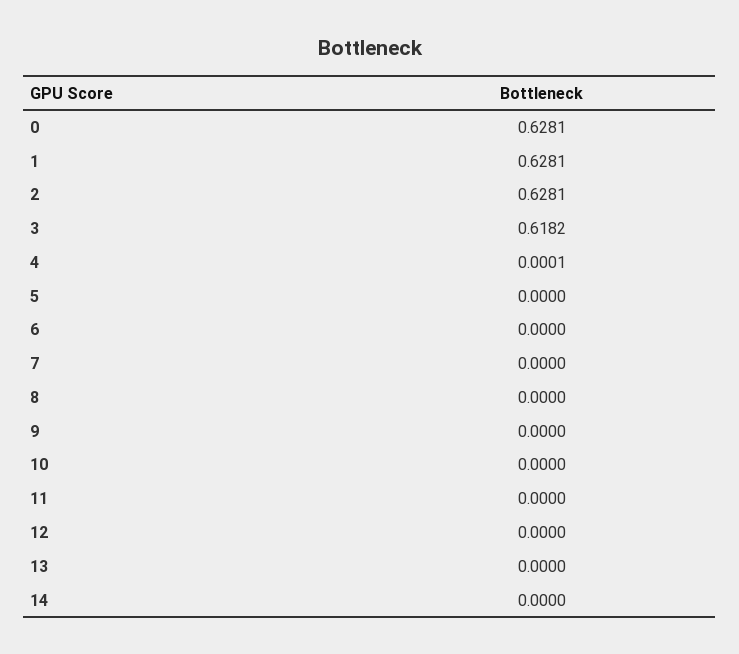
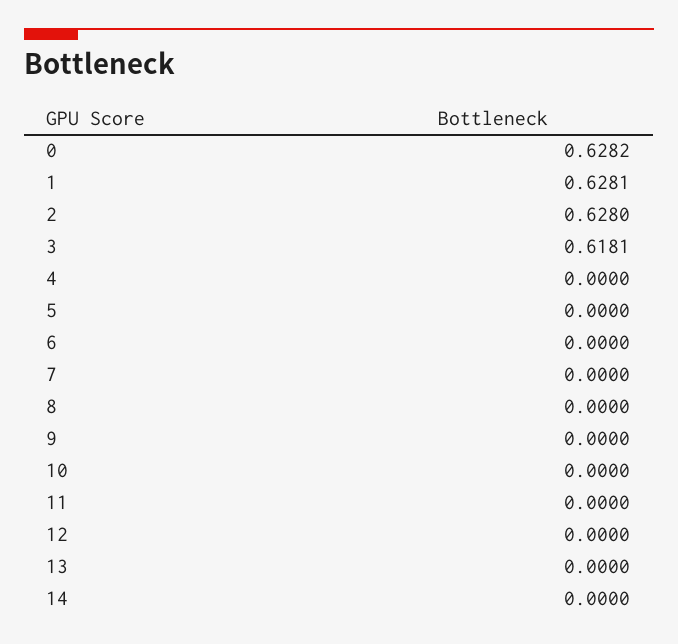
0: 0.6281 -> 0.6282
2: 0.6281 -> 0.628
3: 0.6182 -> 0.6181
4: 0.0001 -> 0

